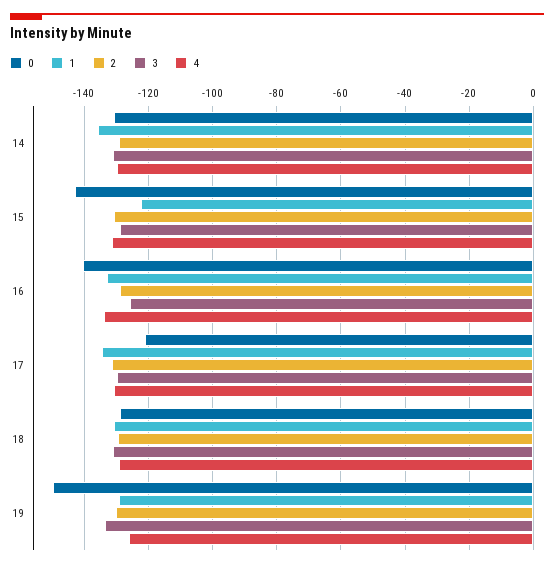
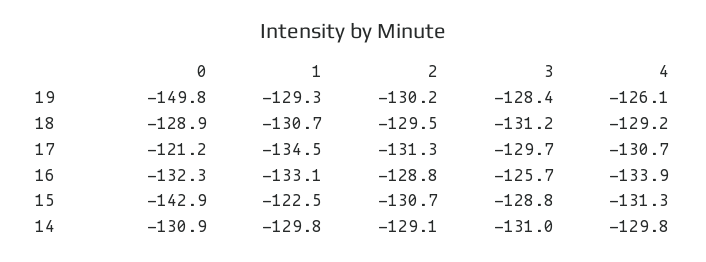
1, 14: -136 -> -129.8
0, 16: -140 -> -132.3
3, 19: -134 -> -128.4

